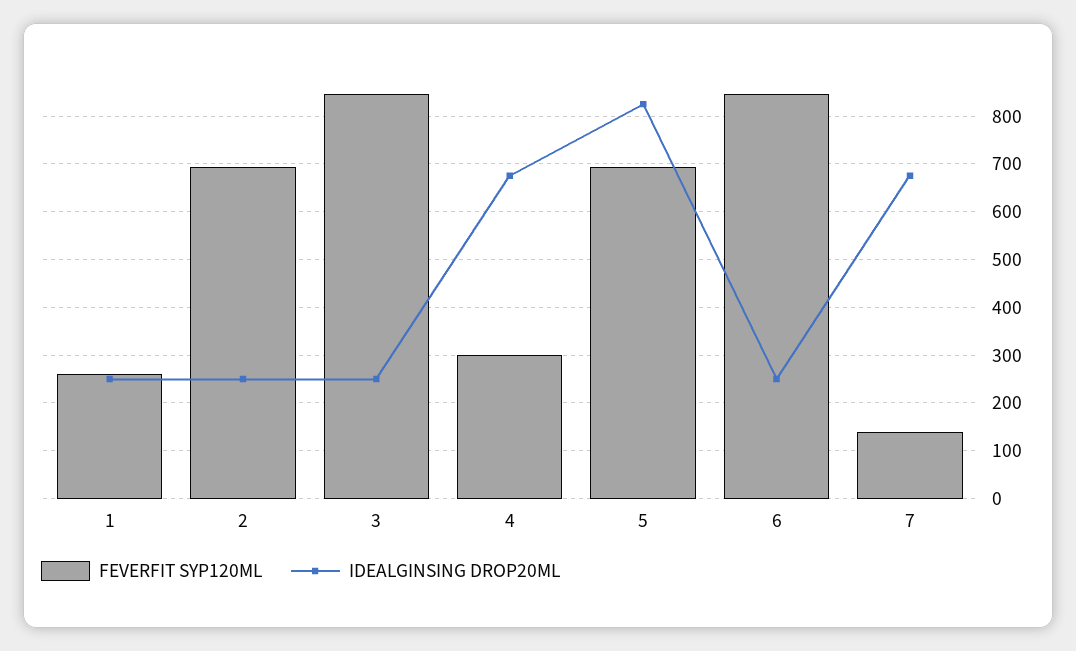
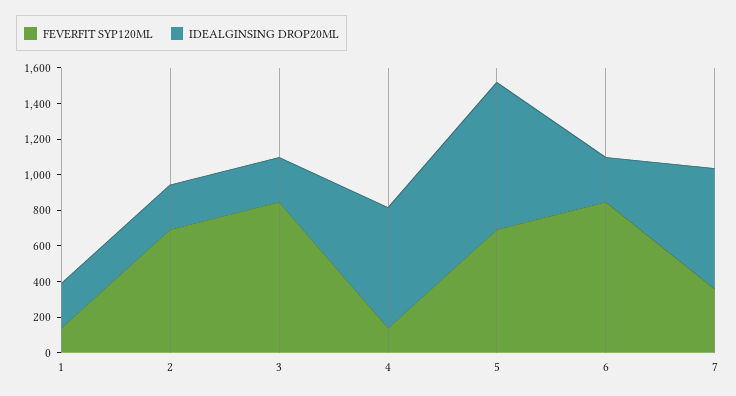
FEVERFIT SYP120ML, 1: 260 -> 150
FEVERFIT SYP120ML, 4: 300 -> 150
FEVERFIT SYP120ML, 7: 140 -> 350

